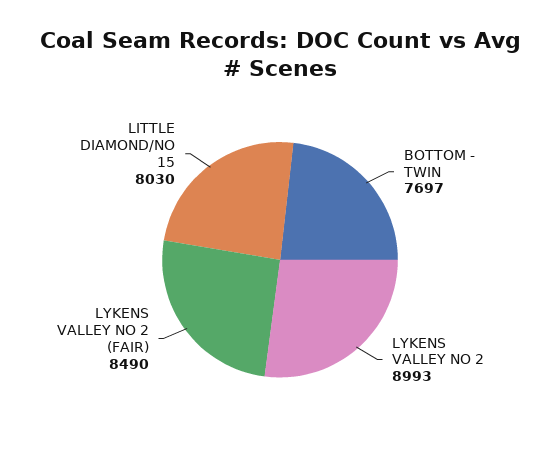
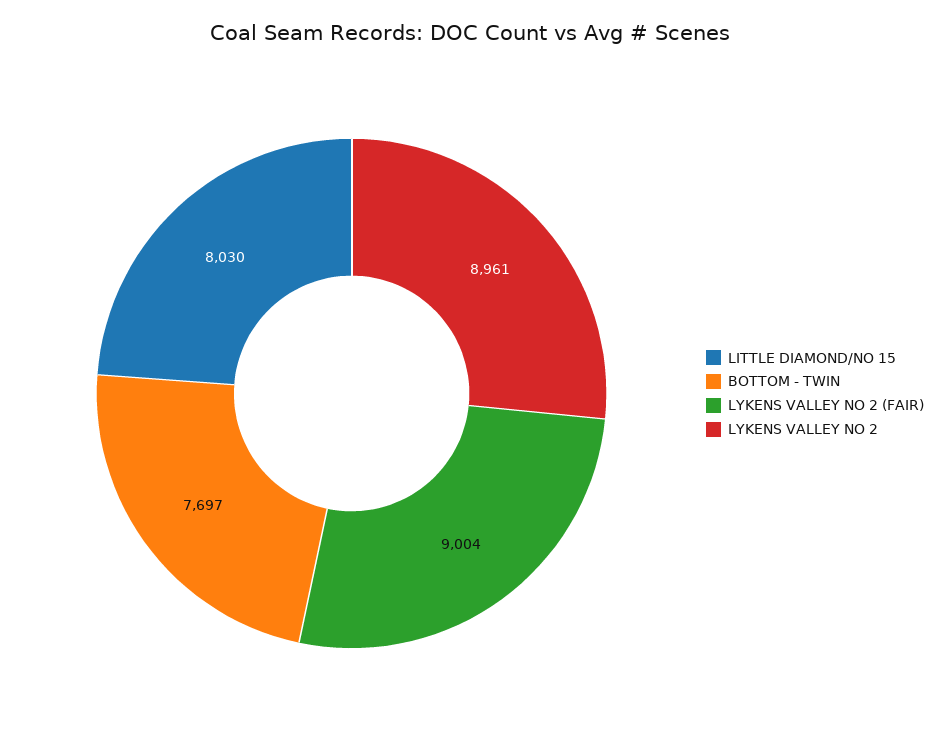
LYKENS VALLEY NO 2: 8993 -> 8961
LYKENS VALLEY NO 2 (FAIR): 8490 -> 9004

